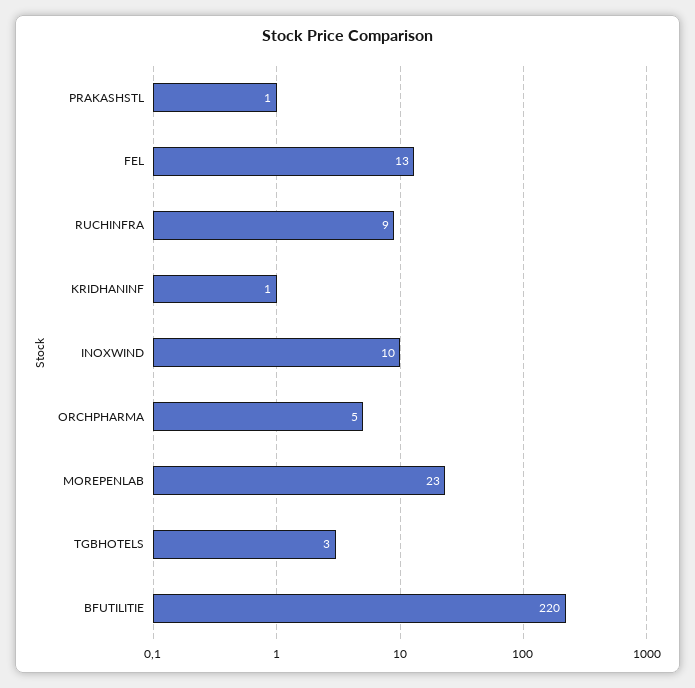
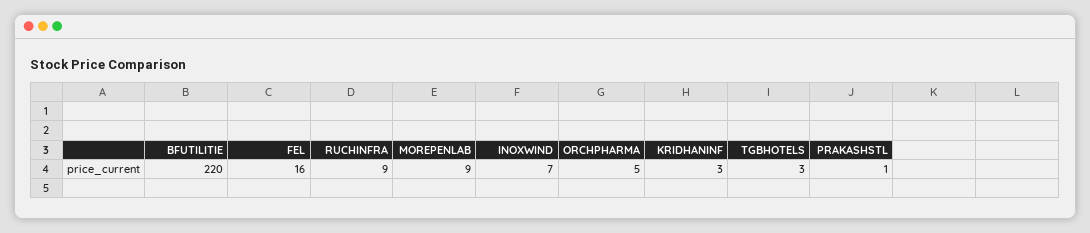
FEL: 13 -> 16
KRIDHANINF: 1 -> 3
INOXWIND: 10 -> 7
MOREPENLAB: 23 -> 9

